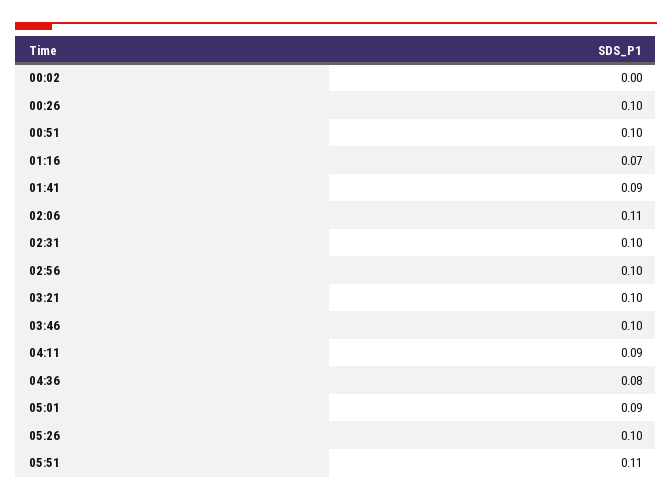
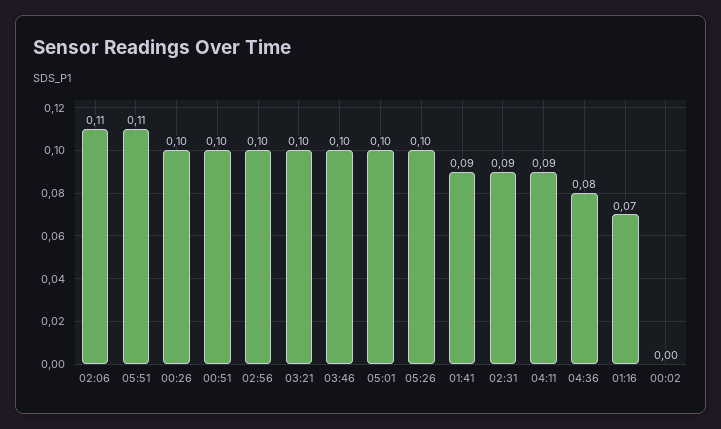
02:31: 0.1 -> 0.09
05:01: 0.09 -> 0.1

